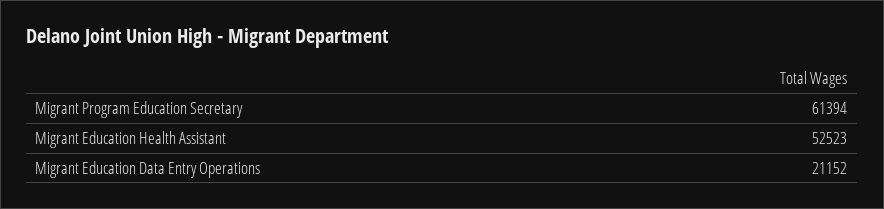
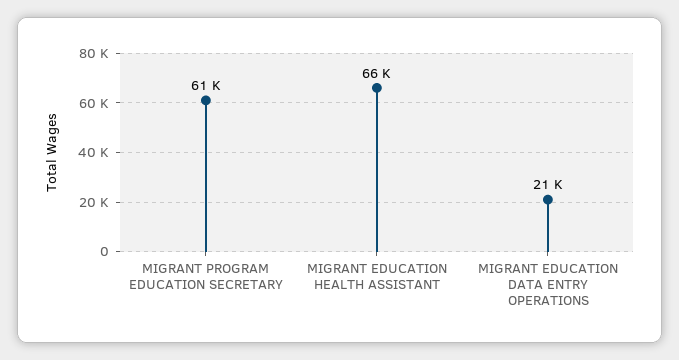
Migrant Education Health Assistant: 52523 -> 66000

